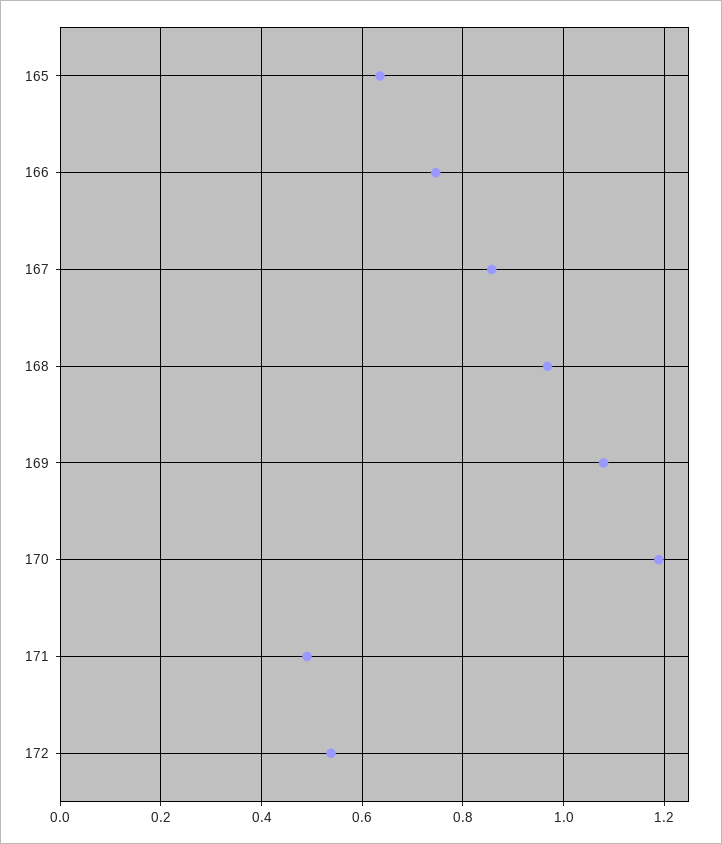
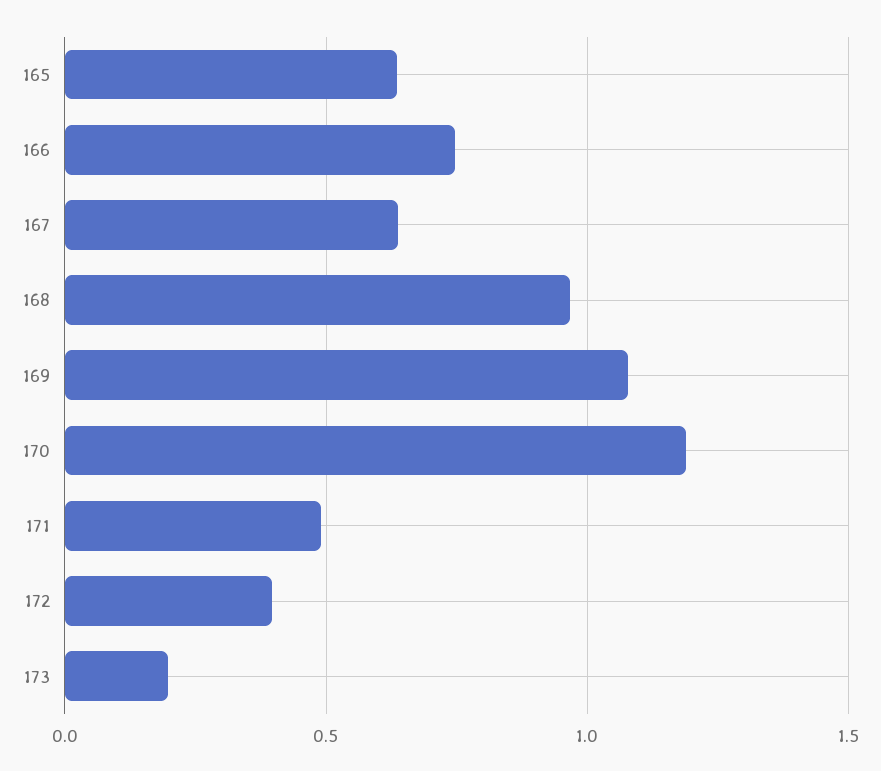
167: 0.86 -> 0.65
172: 0.54 -> 0.4
173: none -> 0.2

